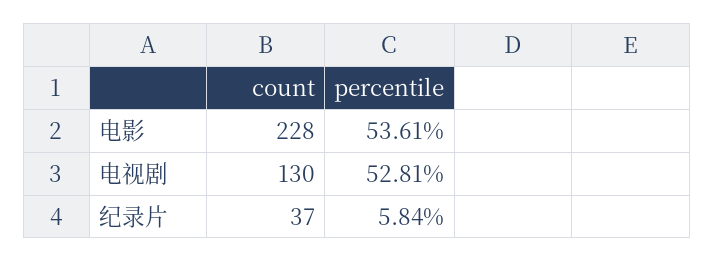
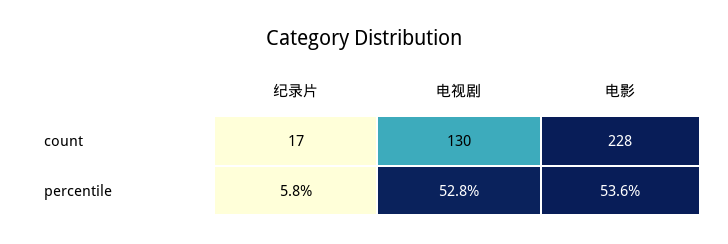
count, 纪录片: 37 -> 17

